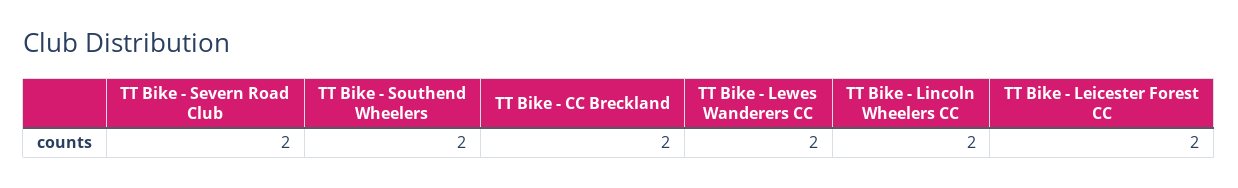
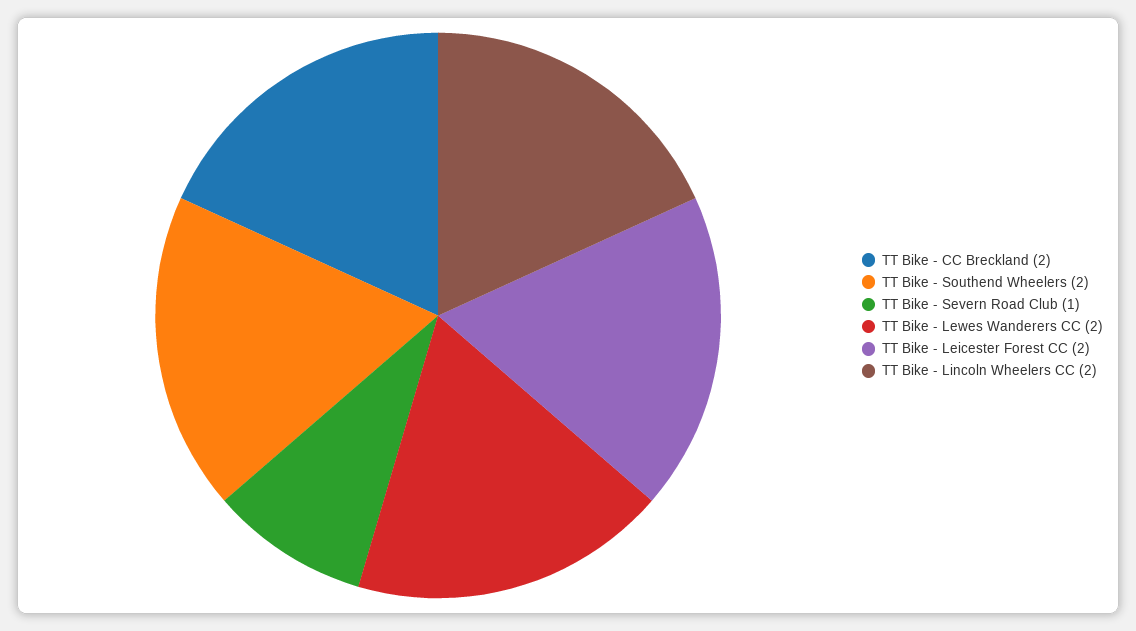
TT Bike - Severn Road Club: 2 -> 1

